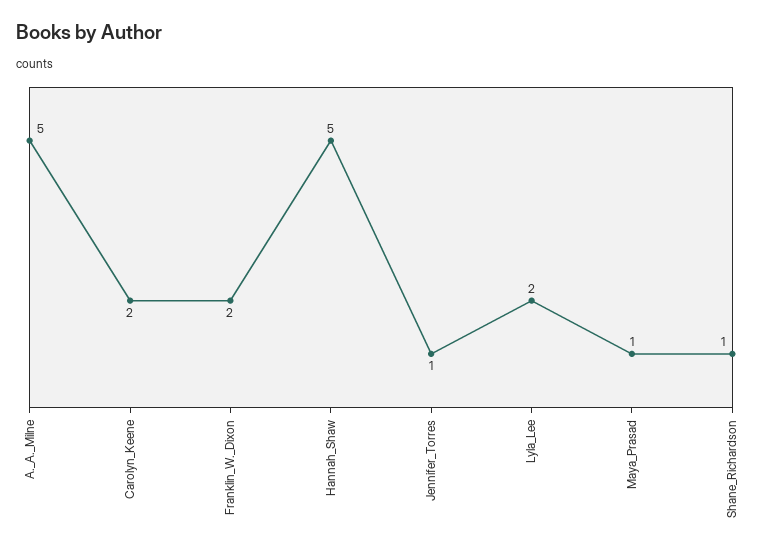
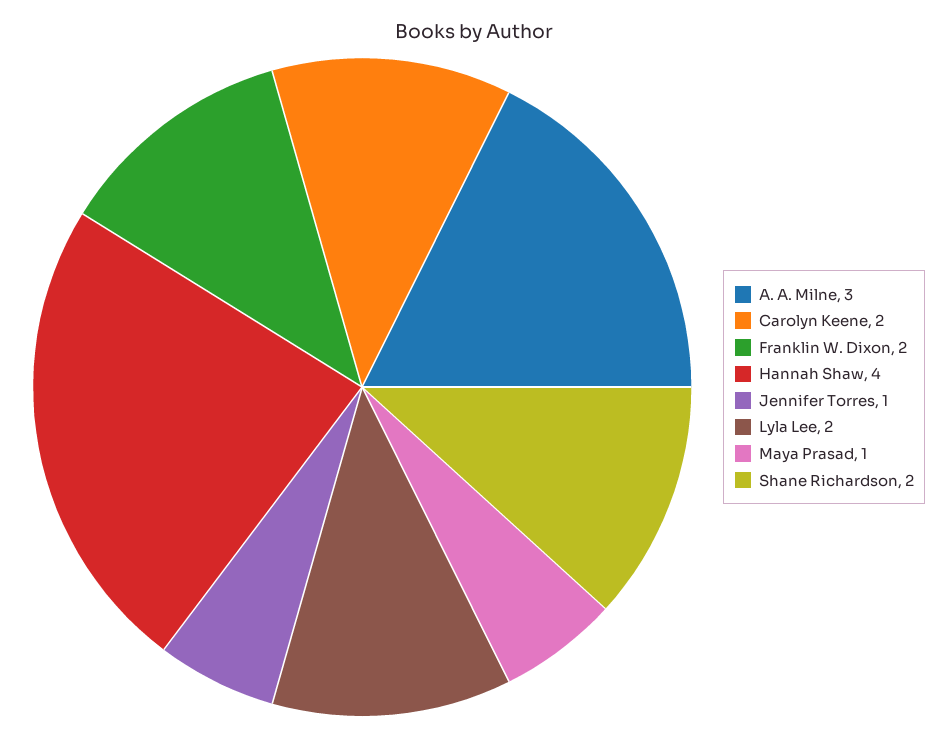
A._A._Milne: 5 -> 3
Hannah_Shaw: 5 -> 4
Shane_Richardson: 1 -> 2

